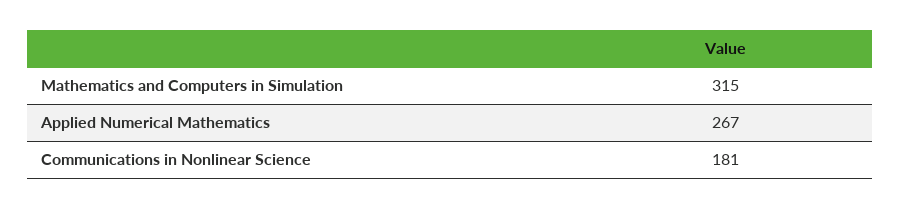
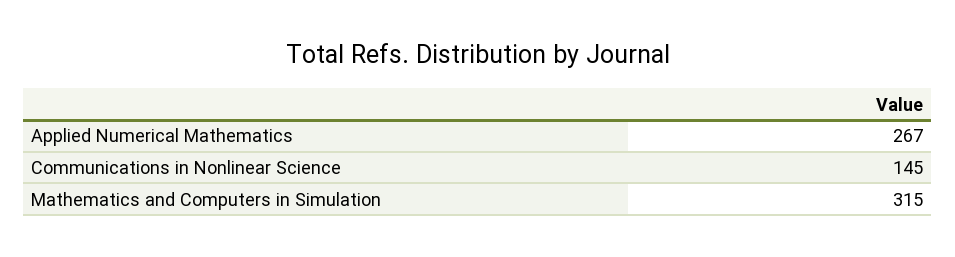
Communications in Nonlinear Science: 181 -> 145

